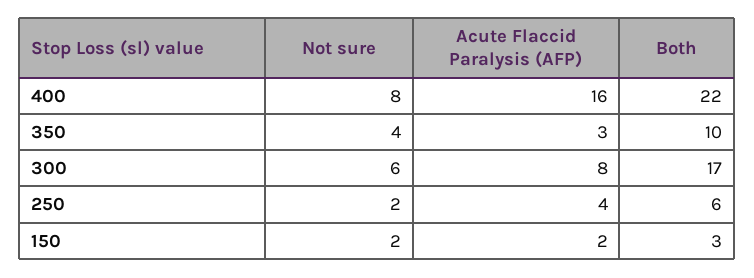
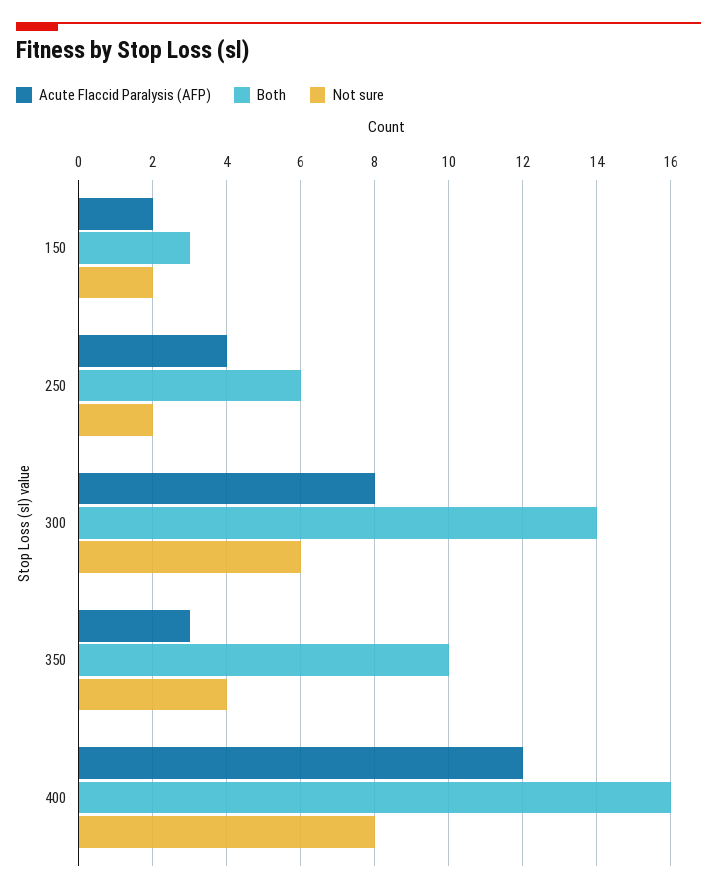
Acute Flaccid Paralysis (AFP), 400: 16 -> 12
Both, 400: 22 -> 16
Both, 300: 17 -> 14

